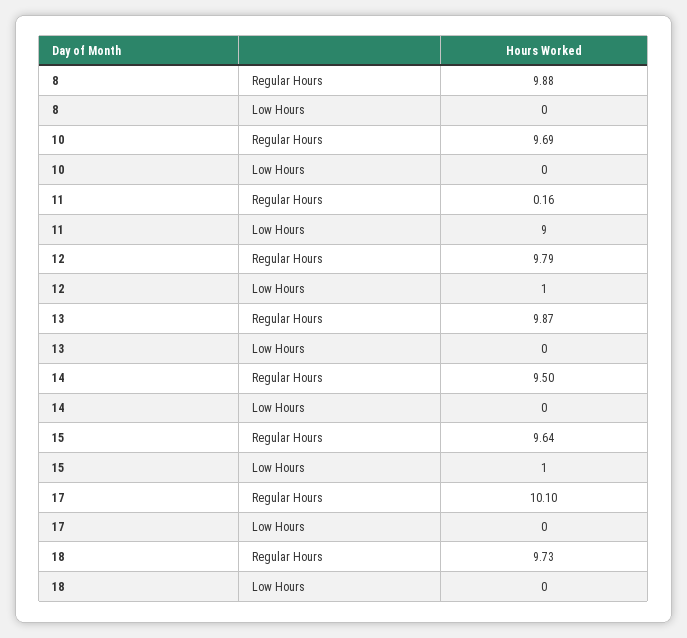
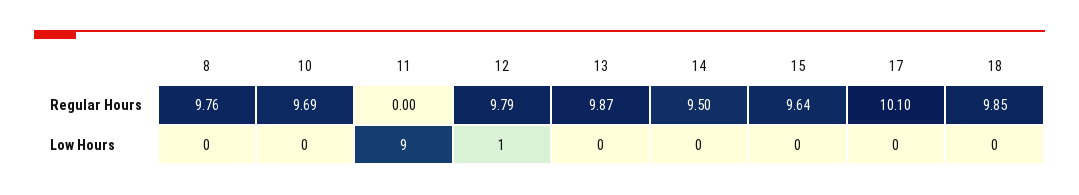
8, Regular Hours: 9.88 -> 9.76
11, Regular Hours: 0.16 -> 0
15, Low Hours: 1 -> 0
18, Regular Hours: 9.73 -> 9.85

